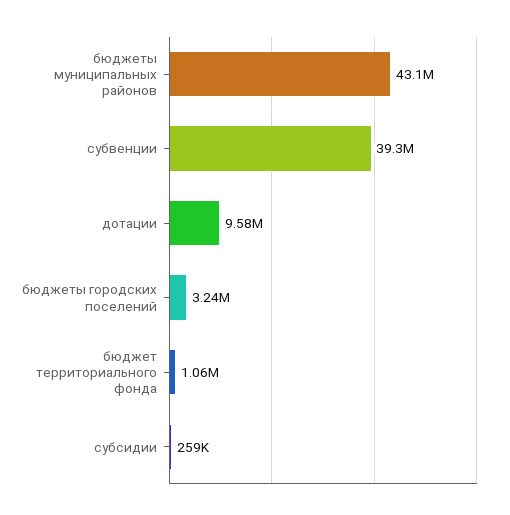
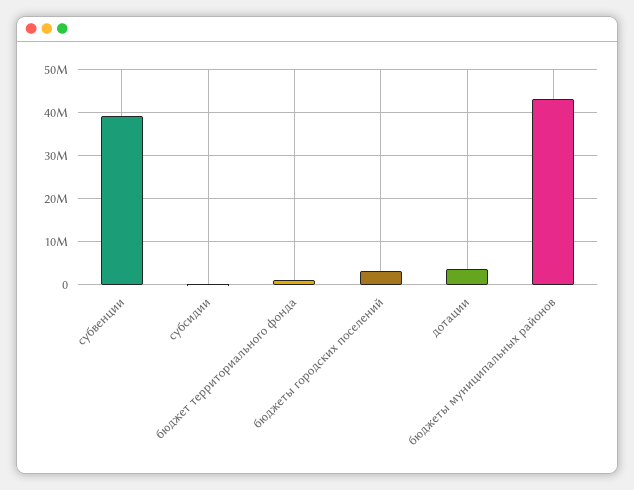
дотации: 9580000 -> 4000000

